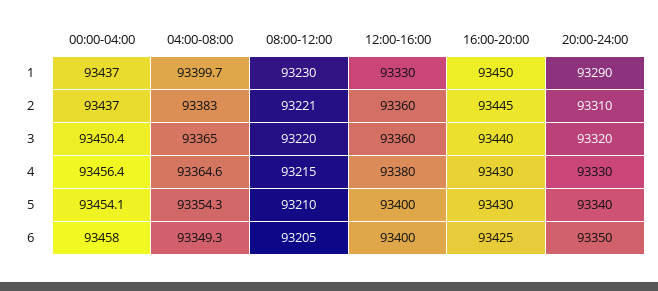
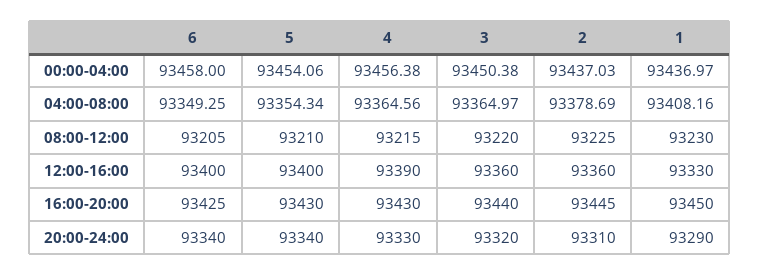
04:00-08:00, 1: 93399.7 -> 93408.16
04:00-08:00, 2: 93383 -> 93378.69
08:00-12:00, 2: 93221 -> 93225
12:00-16:00, 4: 93380 -> 93390
20:00-24:00, 6: 93350 -> 93340

